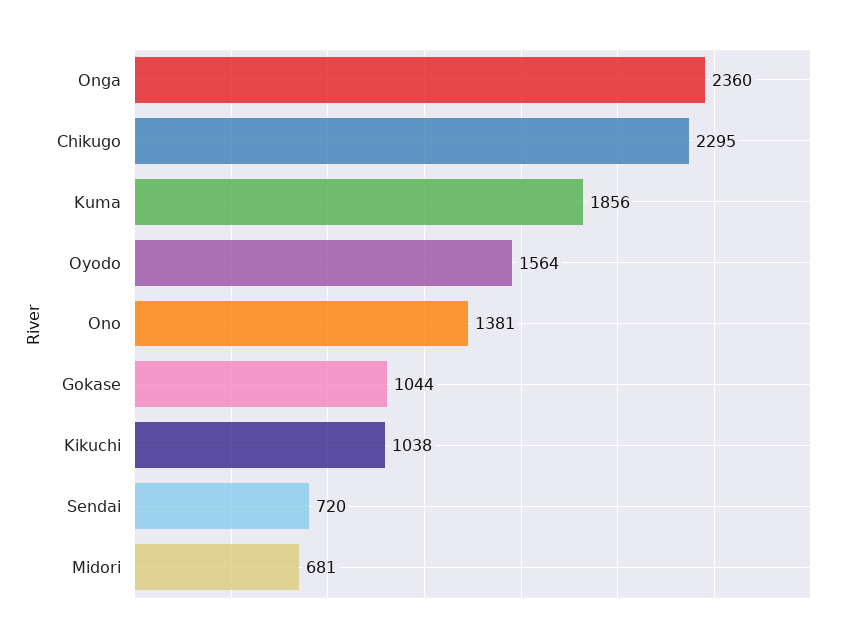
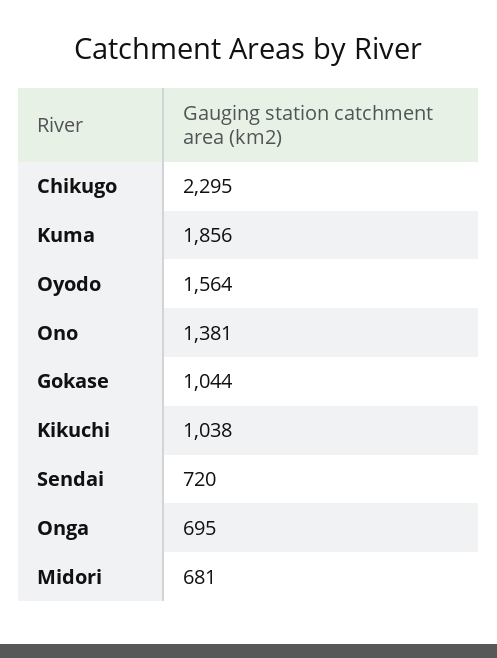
Onga: 2360 -> 695

